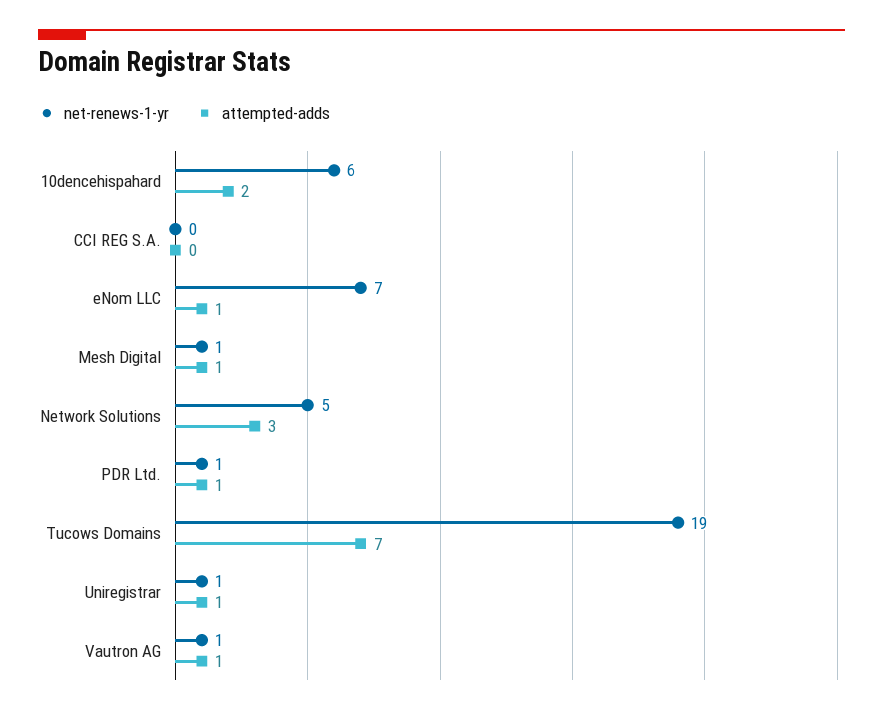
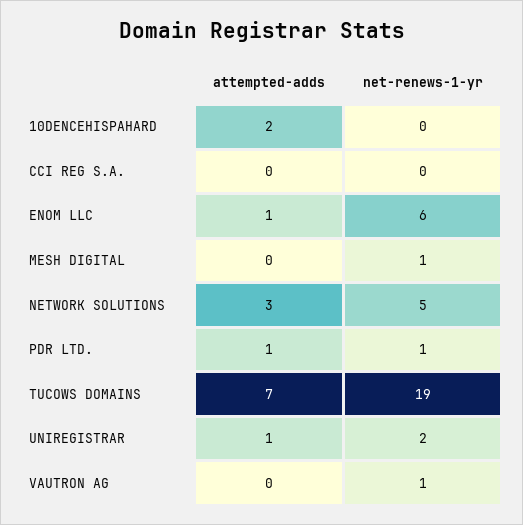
net-renews-1-yr, 10dencehispahard: 6 -> 0
net-renews-1-yr, eNom LLC: 7 -> 6
attempted-adds, Mesh Digital: 1 -> 0
net-renews-1-yr, Uniregistrar: 1 -> 2
attempted-adds, Vautron AG: 1 -> 0

